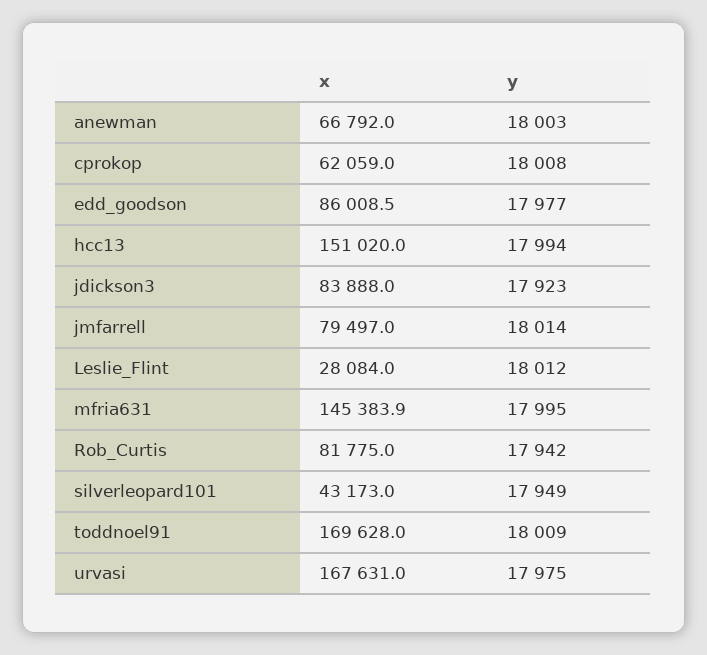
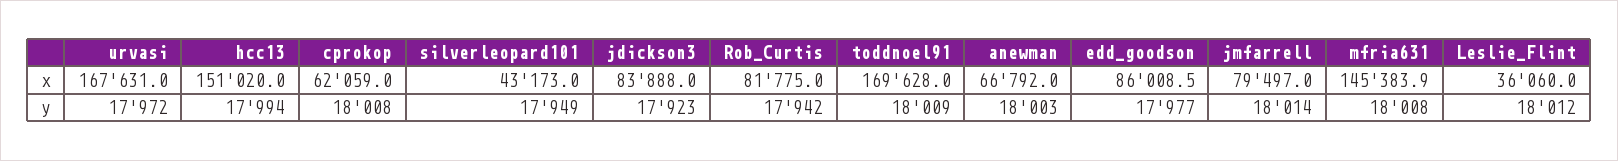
x, Leslie_Flint: 28084 -> 36060
y, mfria631: 17995 -> 18008
y, urvasi: 17975 -> 17972

